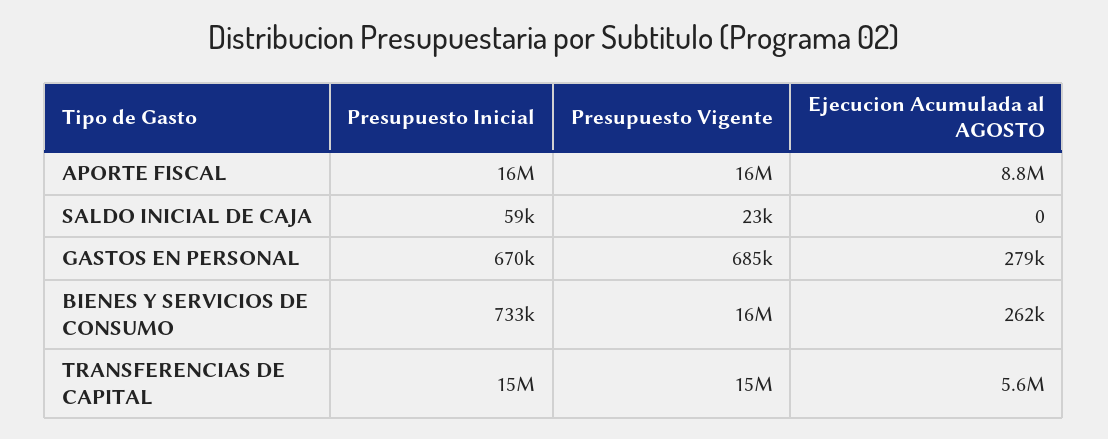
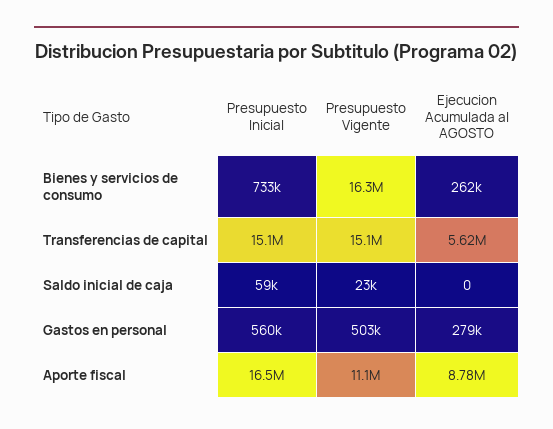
Presupuesto Vigente, APORTE FISCAL: 16000000 -> 11100000
Presupuesto Inicial, GASTOS EN PERSONAL: 670000 -> 560000
Presupuesto Vigente, GASTOS EN PERSONAL: 685000 -> 503000

